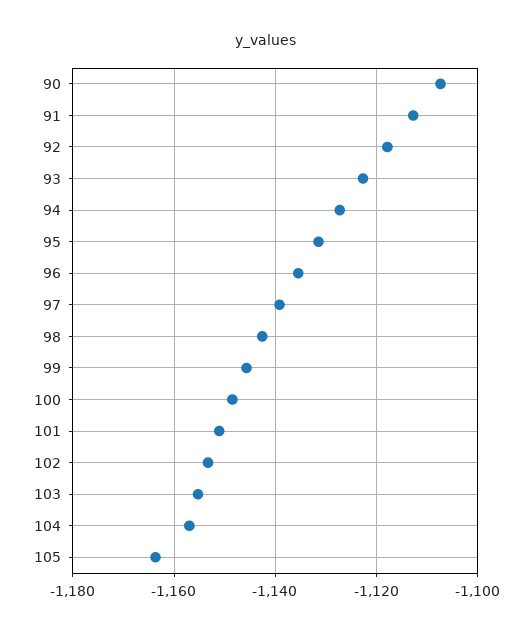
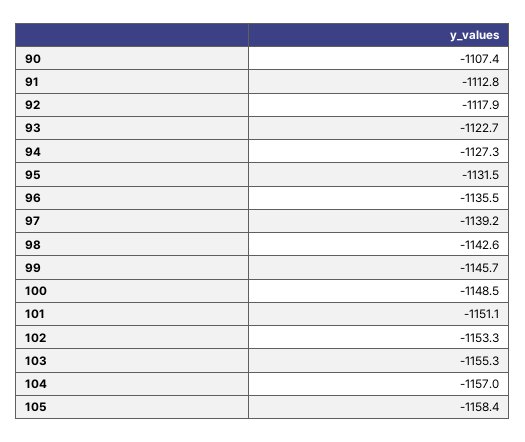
105: -1164 -> -1158.4

